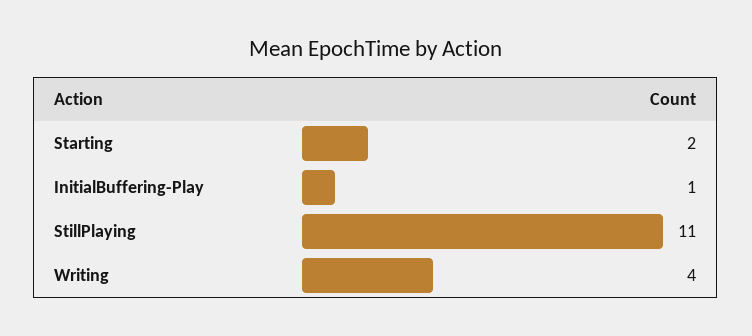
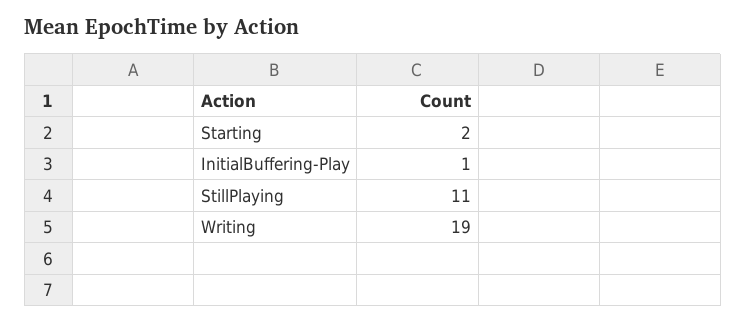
Writing: 4 -> 19

